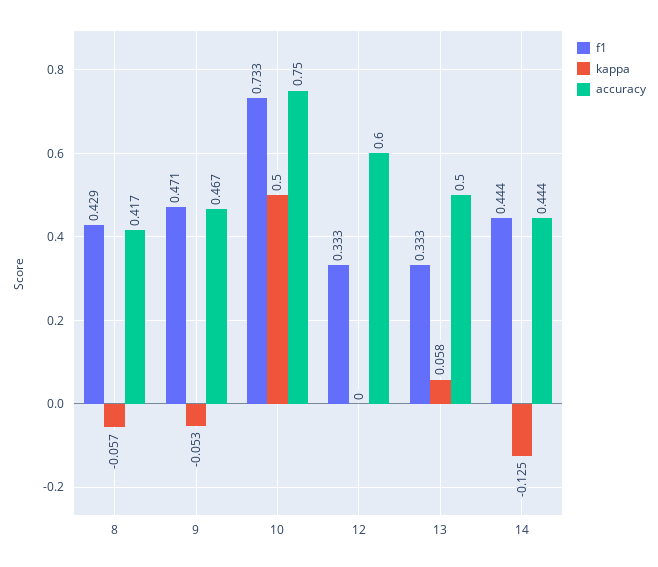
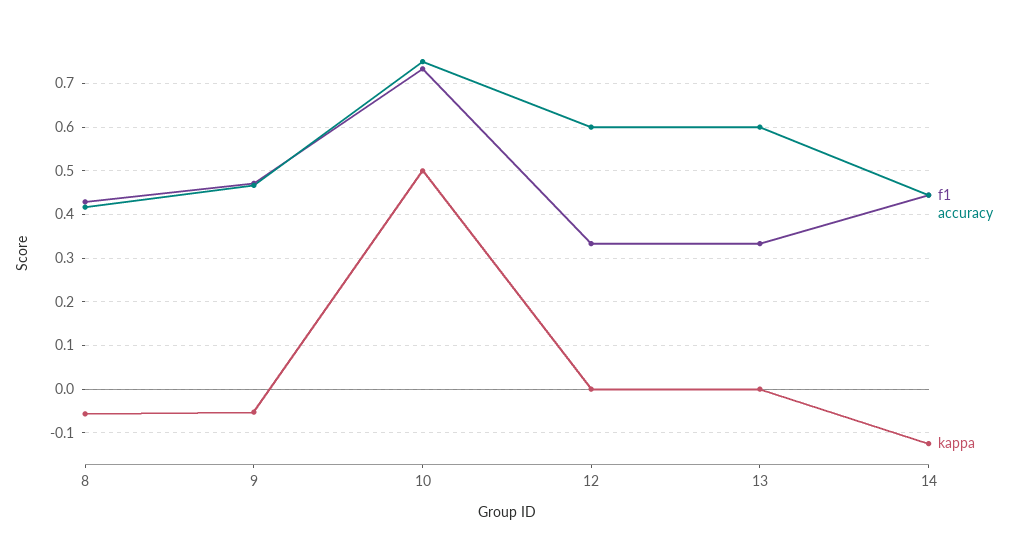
kappa, 13: 0.058 -> 0
accuracy, 13: 0.5 -> 0.6

